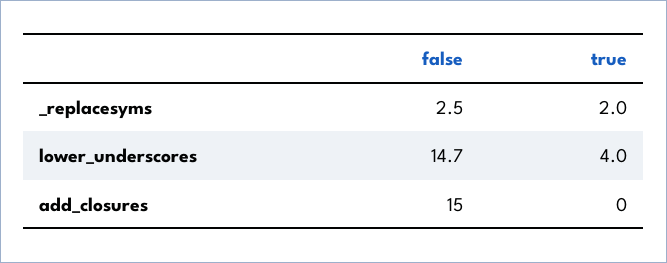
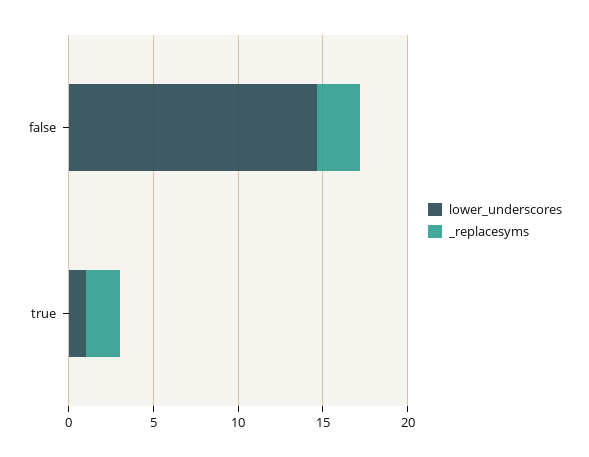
lower_underscores, true: 4 -> 1
add_closures, false: 15 -> none
add_closures, true: 0 -> none

